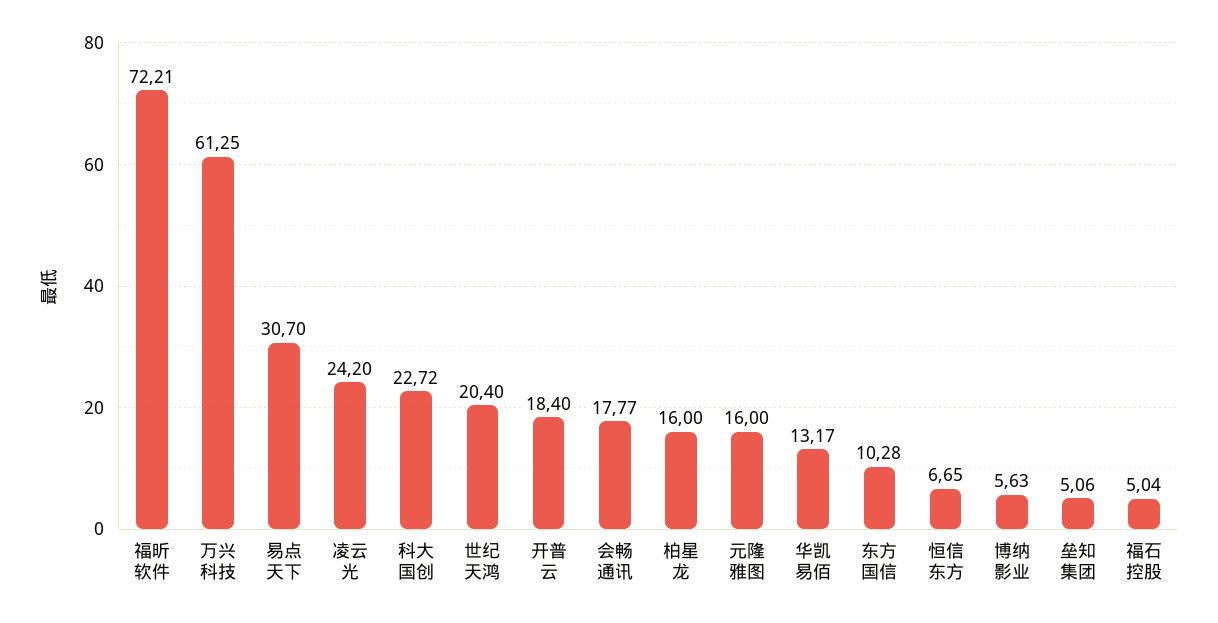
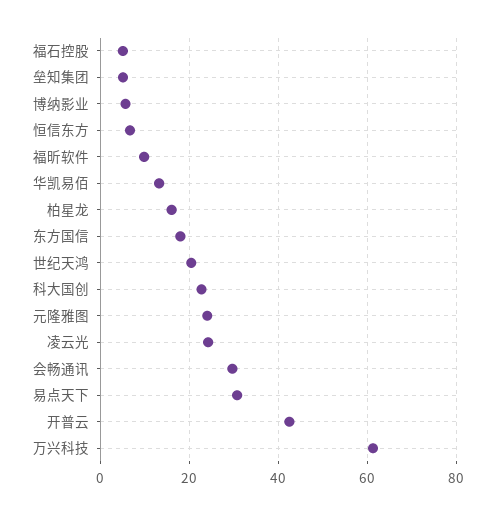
福昕软件: 72.21 -> 10
开普云: 18.4 -> 42
会畅通讯: 17.77 -> 30
元隆雅图: 16 -> 24
东方国信: 10.28 -> 18

